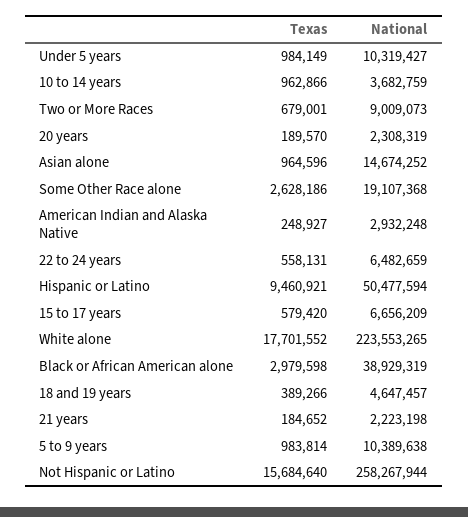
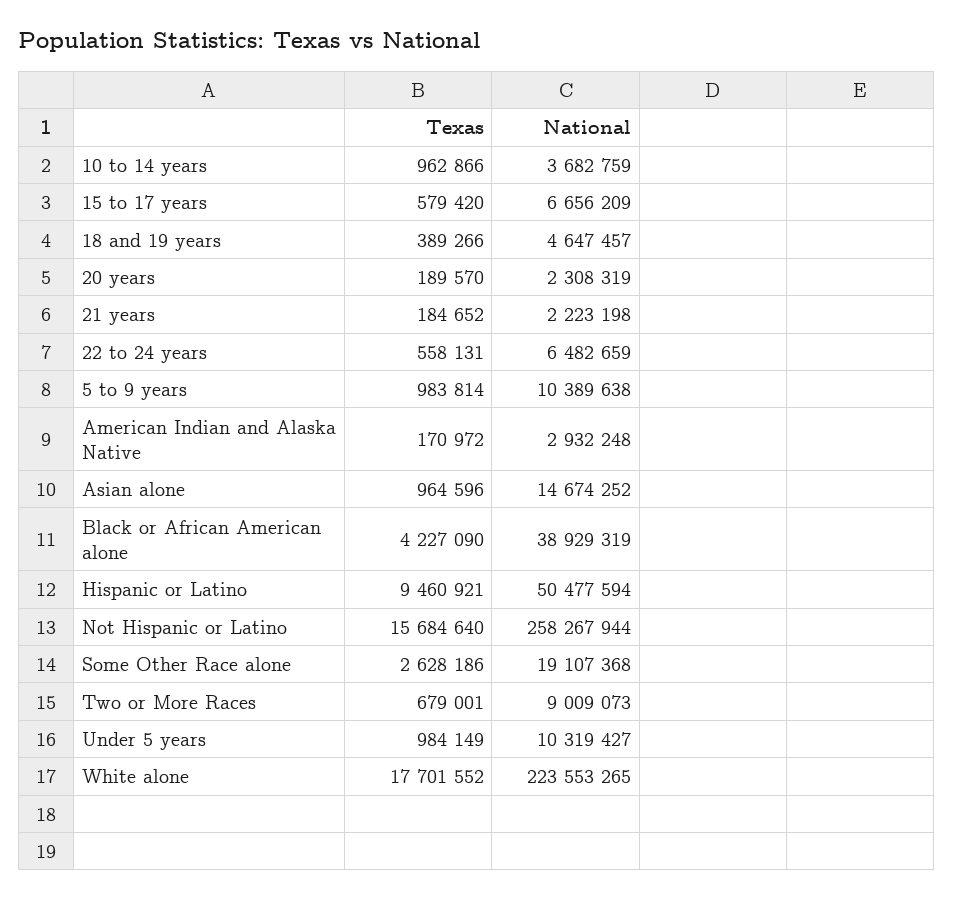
Texas, American Indian and Alaska Native: 248927 -> 170972
Texas, Black or African American alone: 2979598 -> 4227090

